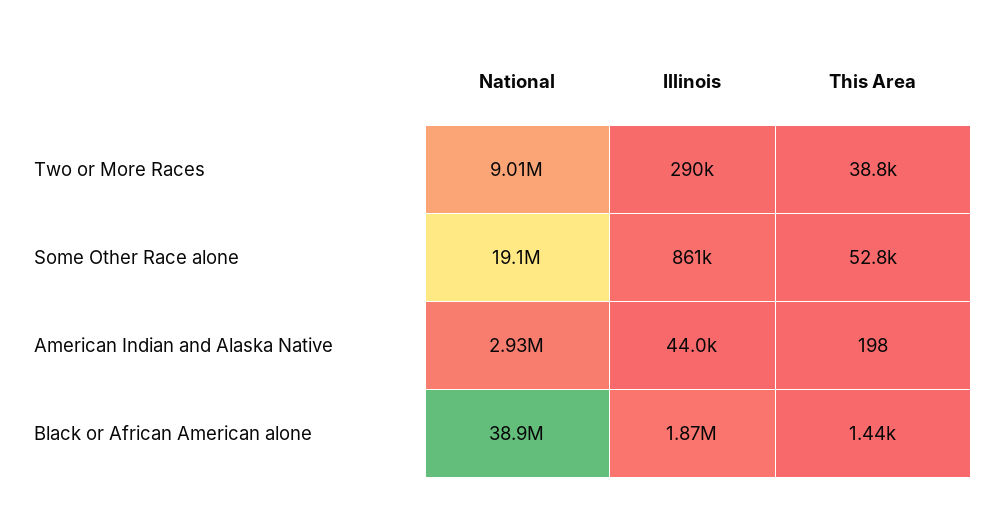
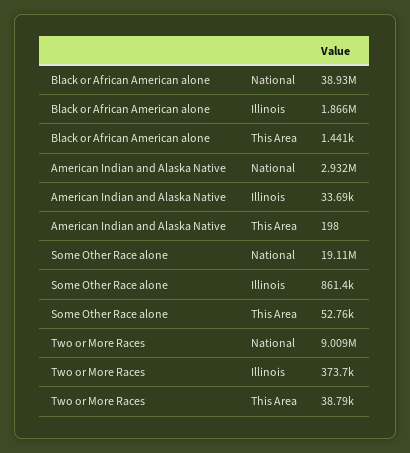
Illinois, Two or More Races: 290000 -> 373700
Illinois, American Indian and Alaska Native: 44000 -> 33690

